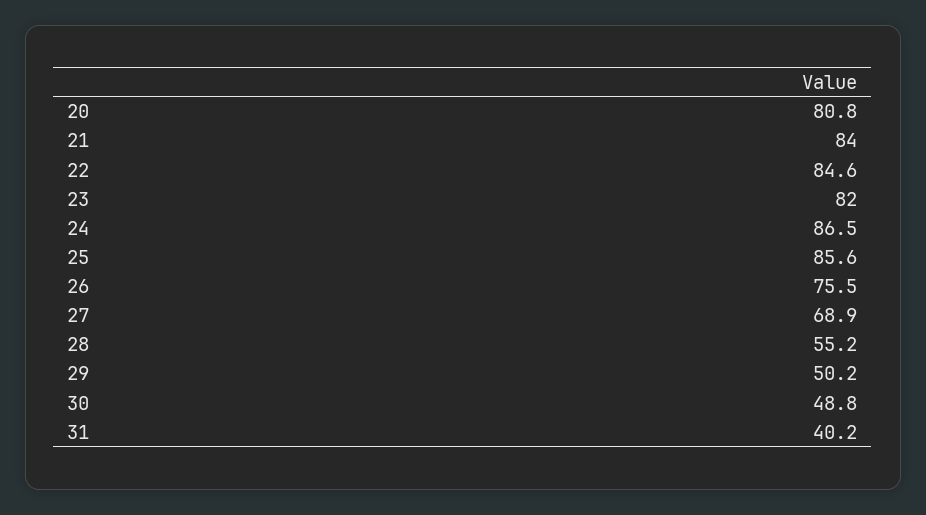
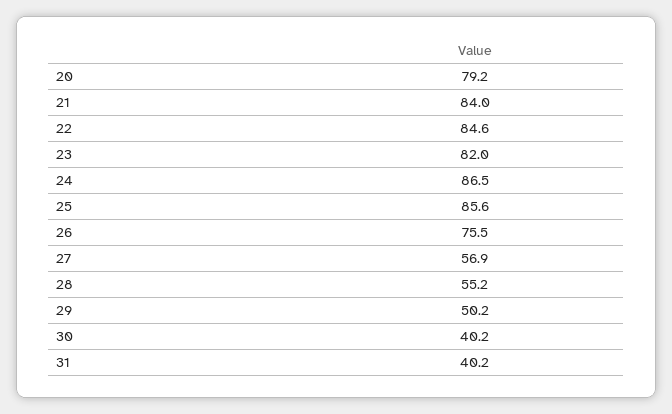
20: 80.8 -> 79.2
27: 68.9 -> 56.9
30: 48.8 -> 40.2

